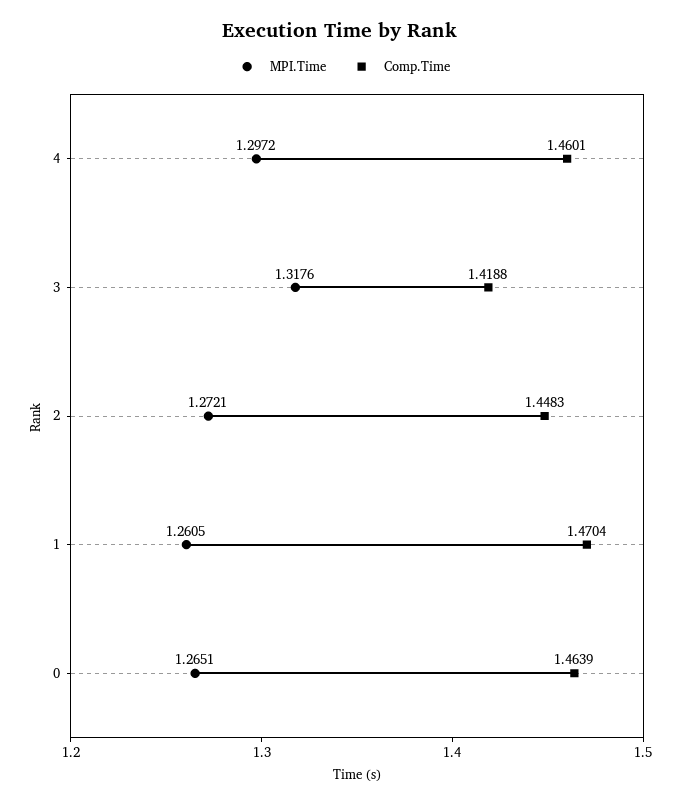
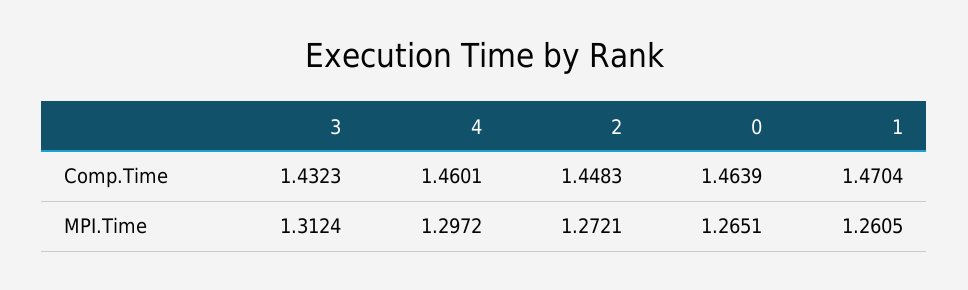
MPI.Time, 3: 1.3176 -> 1.3124
Comp.Time, 3: 1.4188 -> 1.4323

